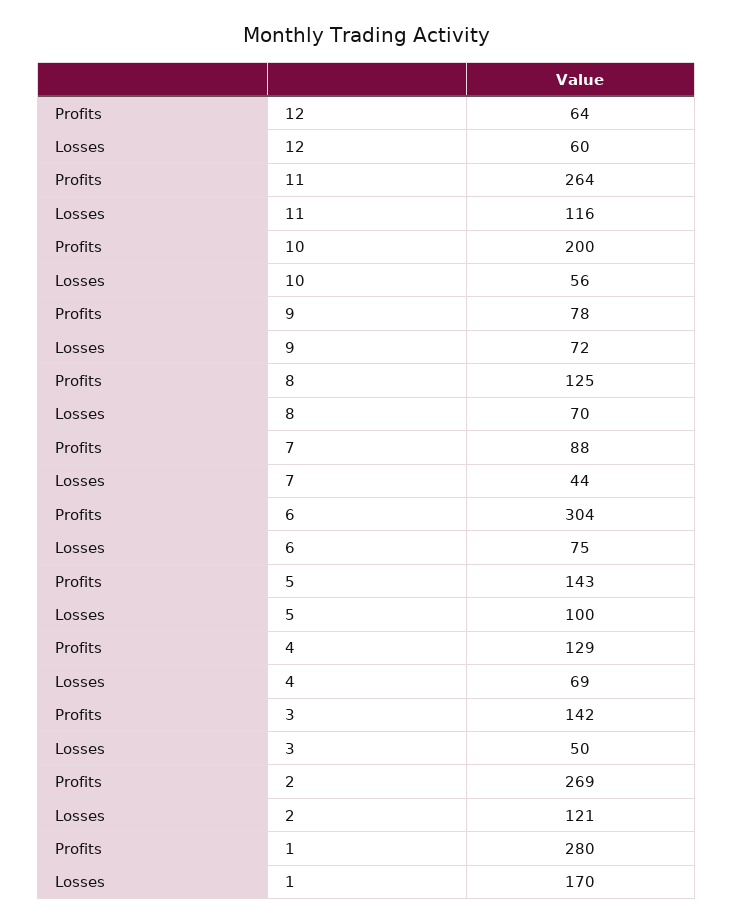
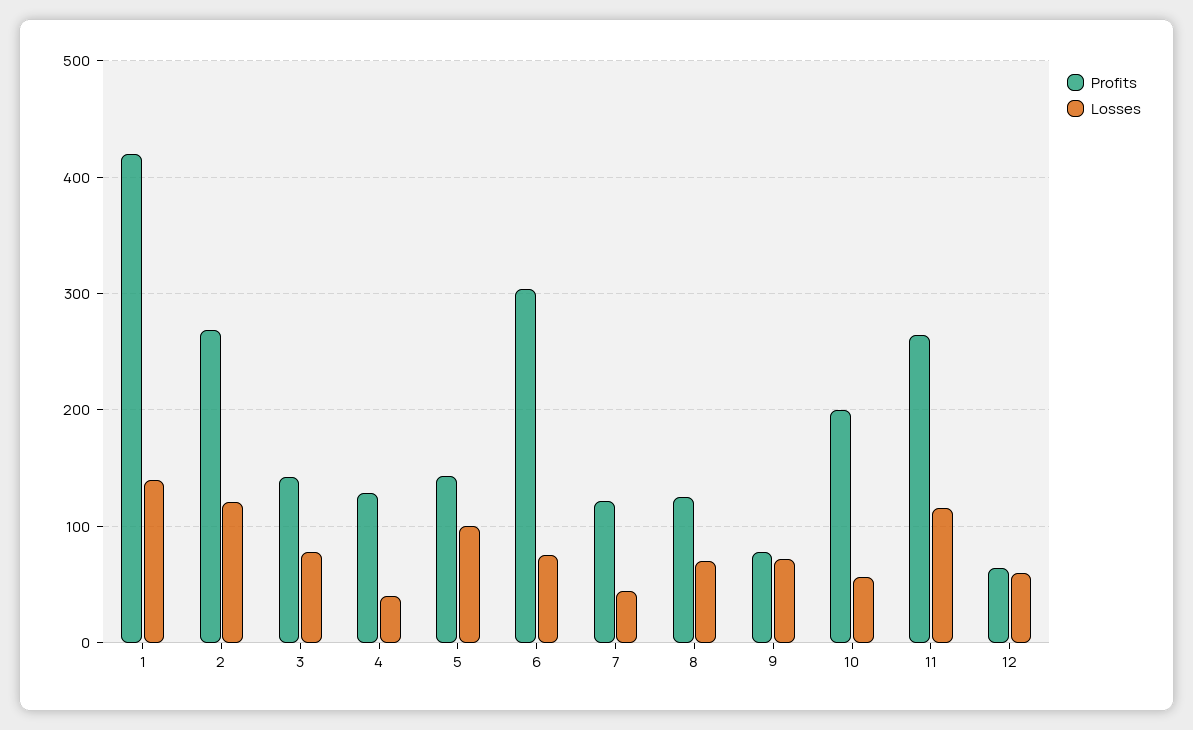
Profits, 7: 88 -> 120
Losses, 4: 69 -> 40
Losses, 3: 50 -> 80
Profits, 1: 280 -> 420
Losses, 1: 170 -> 140

